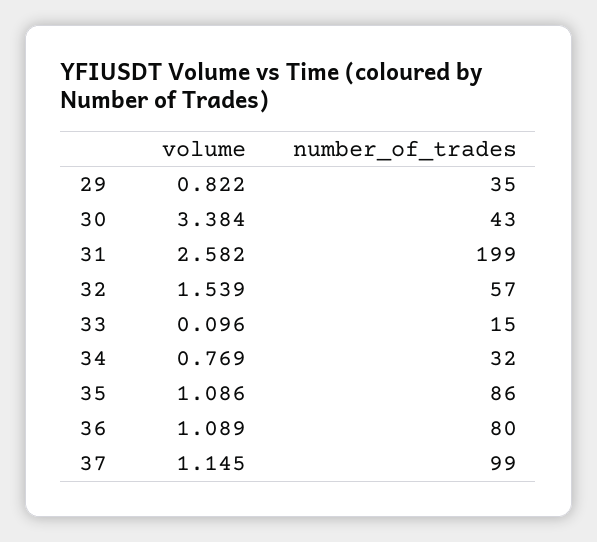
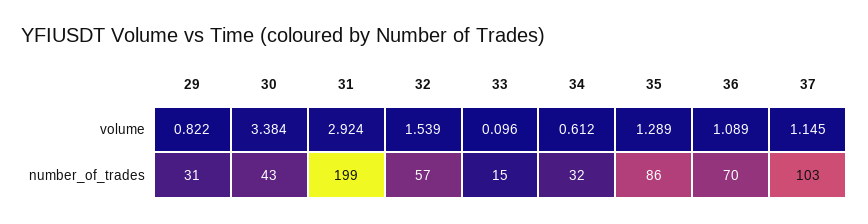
number_of_trades, 29: 35 -> 31
volume, 31: 2.582 -> 2.924
volume, 34: 0.769 -> 0.612
volume, 35: 1.086 -> 1.289
number_of_trades, 36: 80 -> 70
number_of_trades, 37: 99 -> 103

